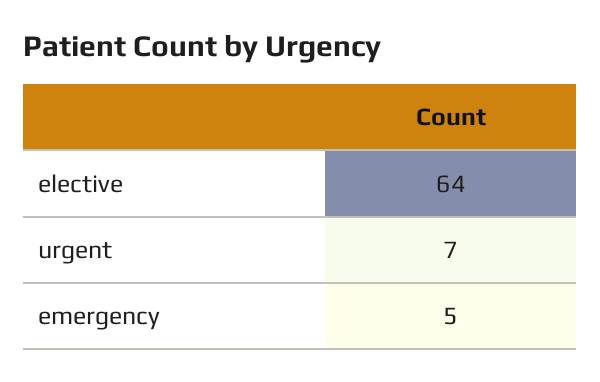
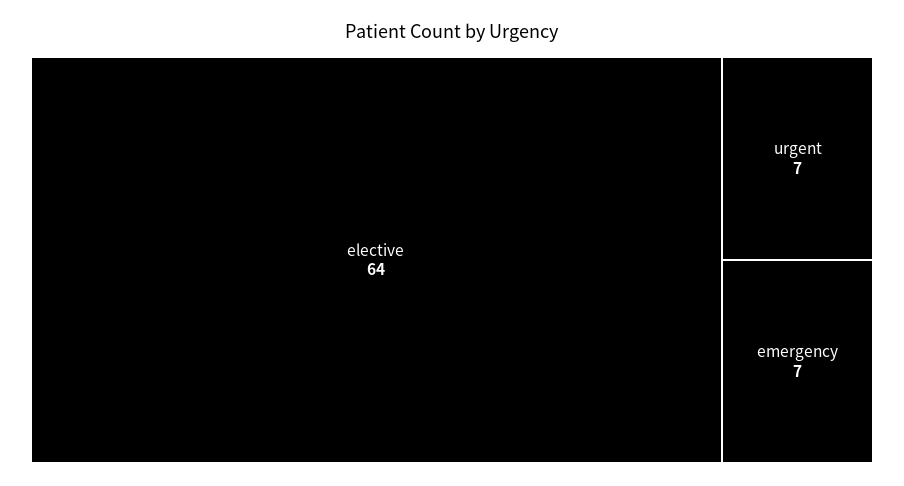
emergency: 5 -> 7

